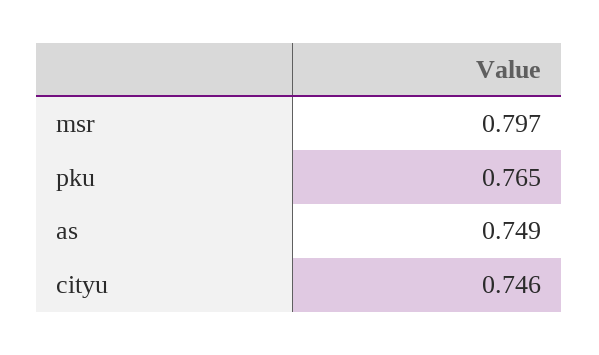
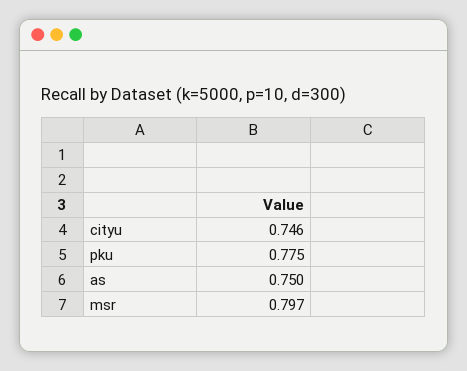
pku: 0.765 -> 0.775
as: 0.749 -> 0.75

